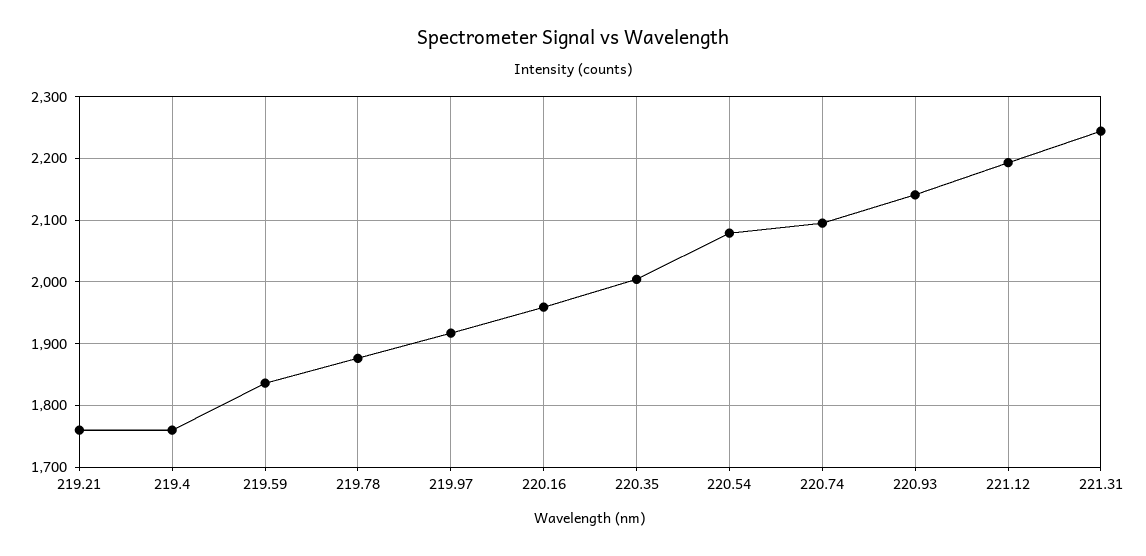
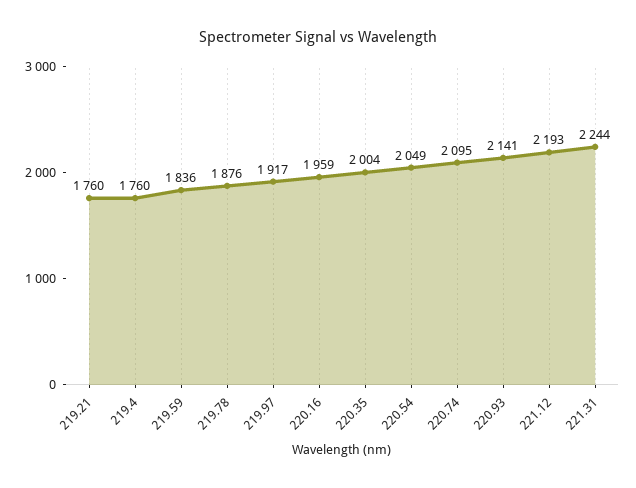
220.54: 2080 -> 2049

